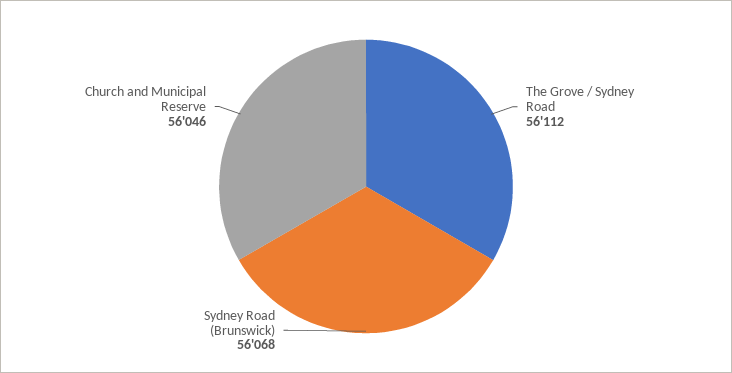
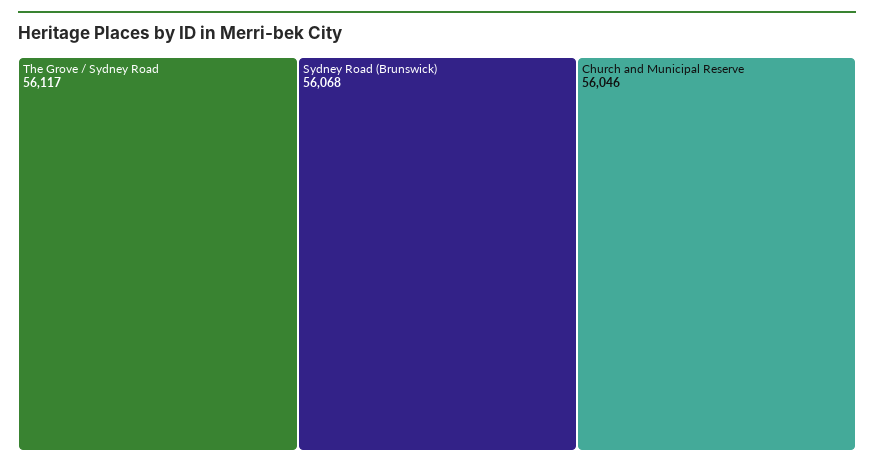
The Grove / Sydney Road: 56112 -> 56117

